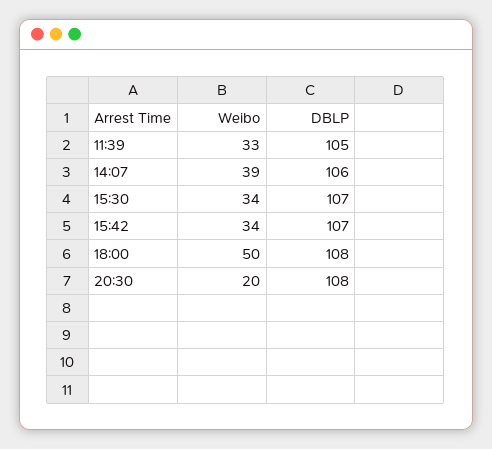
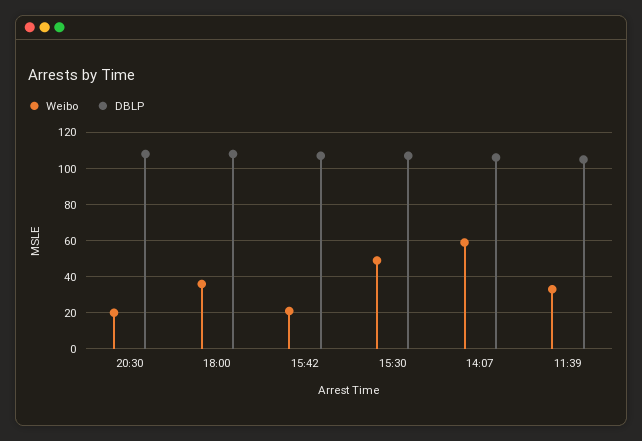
Weibo, 14:07: 39 -> 60
Weibo, 15:30: 34 -> 50
Weibo, 15:42: 34 -> 20
Weibo, 18:00: 50 -> 35

